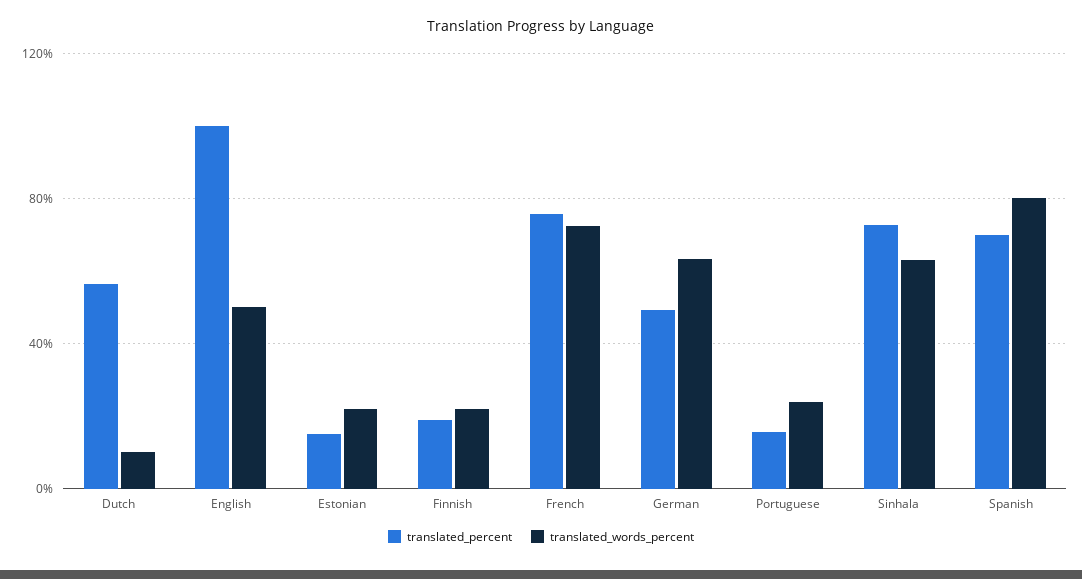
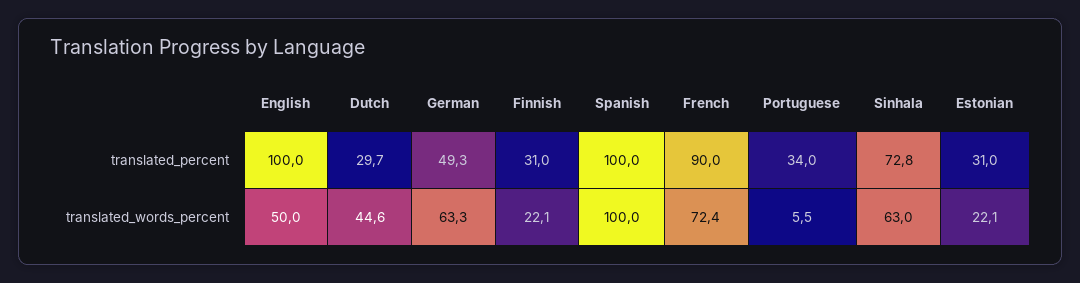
translated_percent, Dutch: 55 -> 29.7
translated_words_percent, Dutch: 10 -> 44.6
translated_percent, Estonian: 15 -> 31
translated_percent, Finnish: 20 -> 31
translated_percent, French: 75 -> 90
translated_percent, Portuguese: 15 -> 34
translated_words_percent, Portuguese: 25 -> 5.5
translated_percent, Spanish: 70 -> 100
translated_words_percent, Spanish: 80 -> 100

